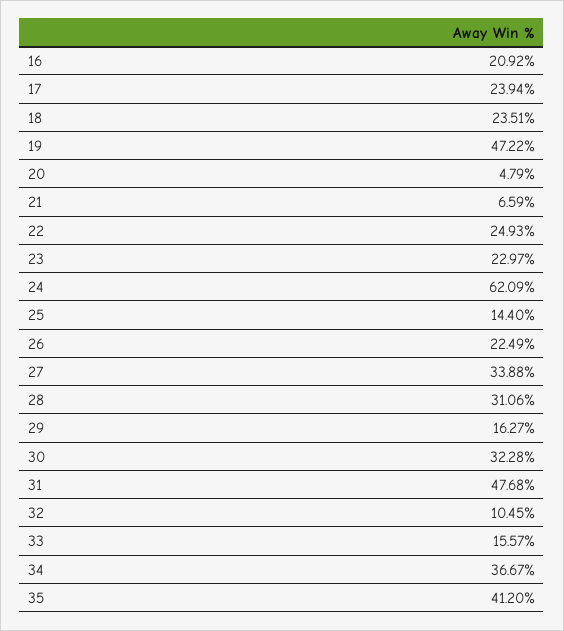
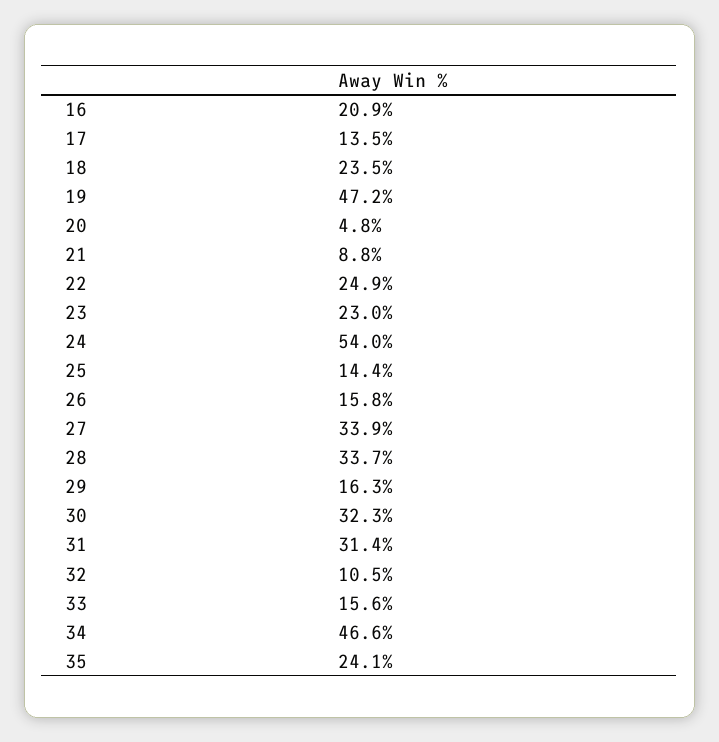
17: 23.94 -> 13.5
21: 6.59 -> 8.8
24: 62.09 -> 54
26: 22.49 -> 15.8
28: 31.06 -> 33.7
31: 47.68 -> 31.4
34: 36.67 -> 46.6
35: 41.2 -> 24.1

